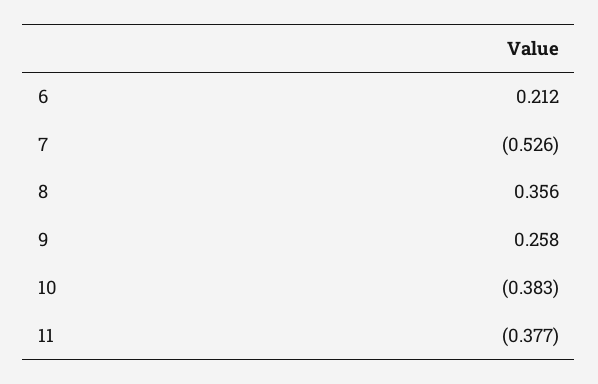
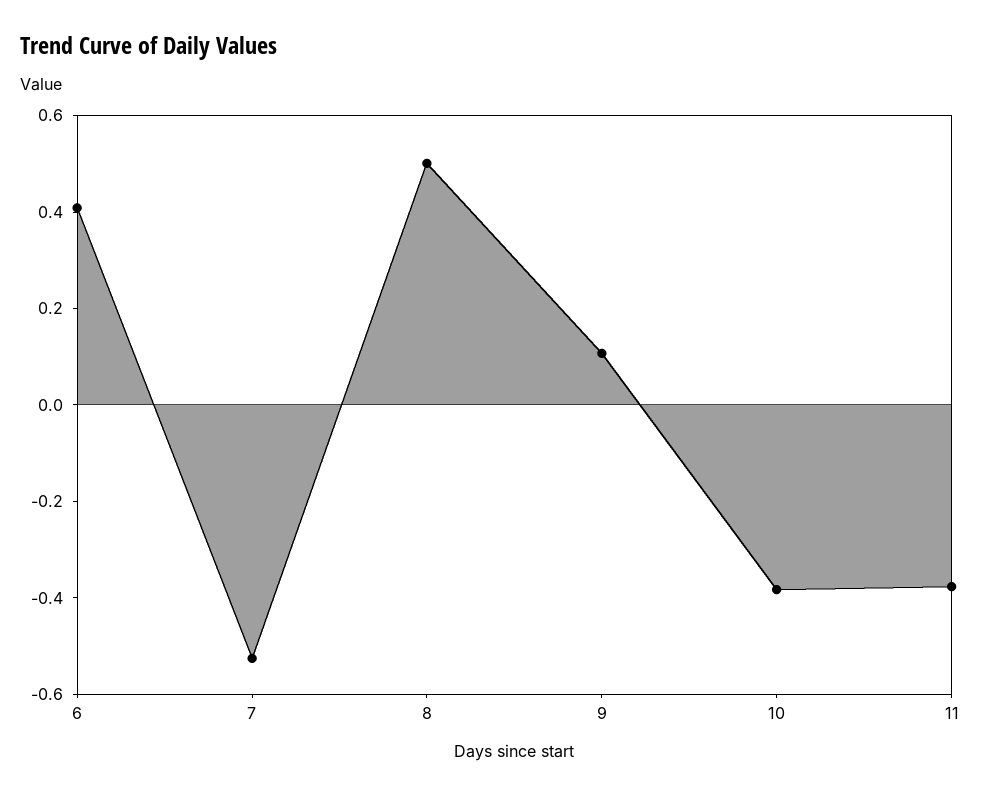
6: 0.212 -> 0.4
8: 0.356 -> 0.5
9: 0.258 -> 0.1

